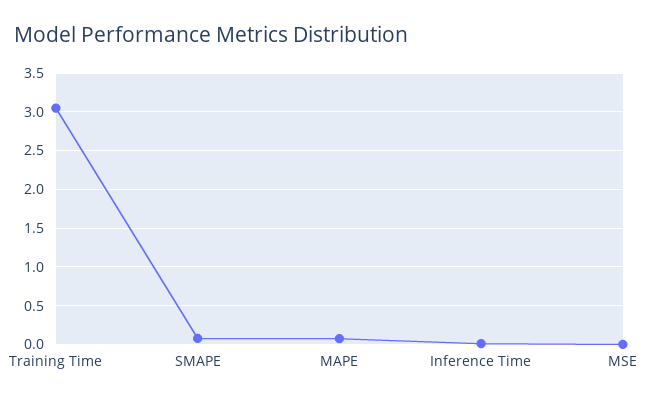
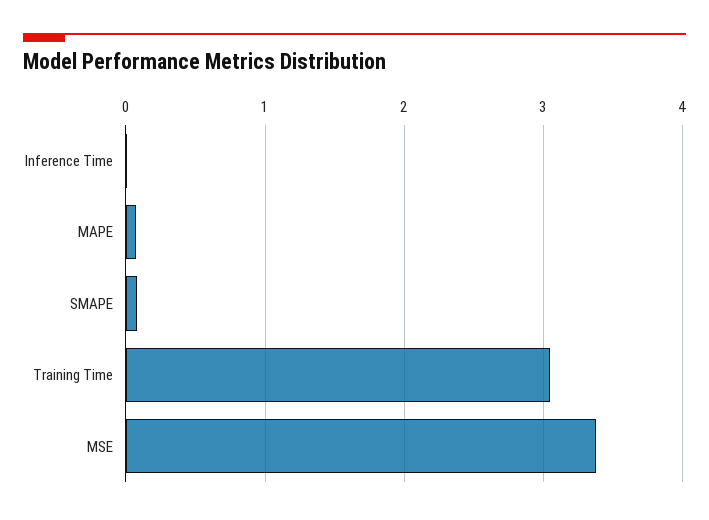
MSE: 0 -> 3.4

